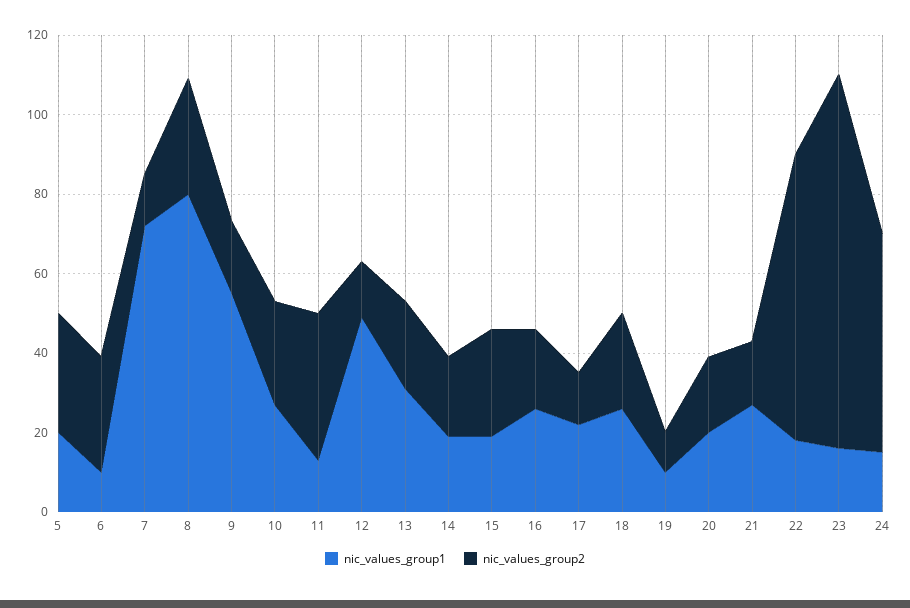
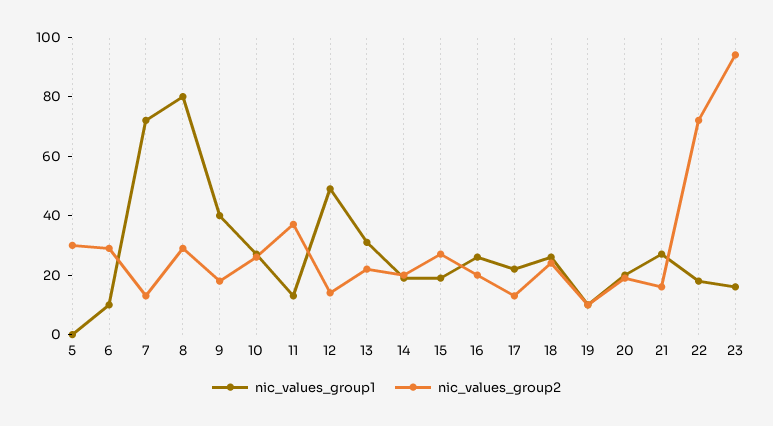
nic_values_group1, 5: 20 -> 0
nic_values_group1, 9: 55 -> 40
nic_values_group1, 24: 15 -> none
nic_values_group2, 24: 55 -> none

